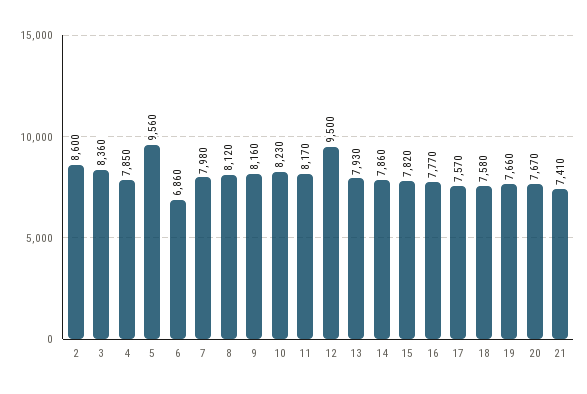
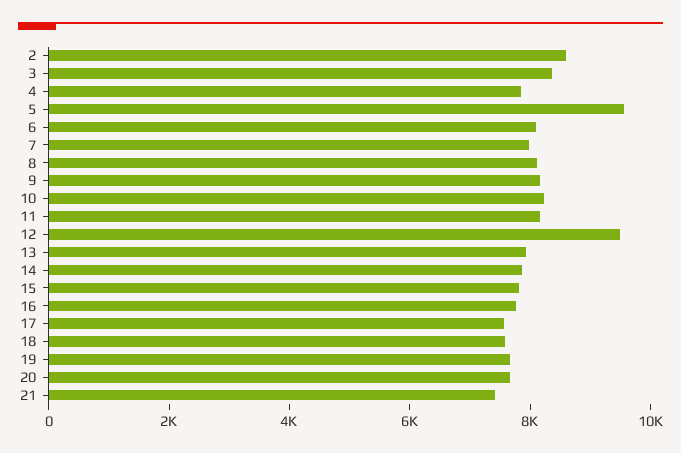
6: 6860 -> 8000

